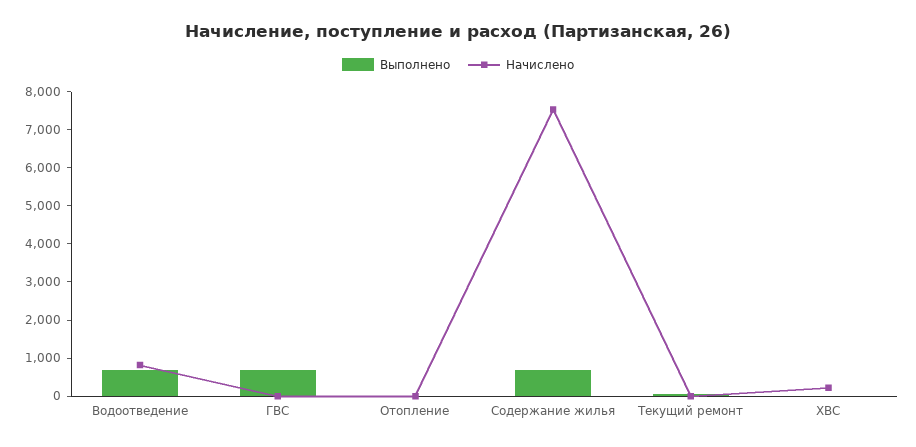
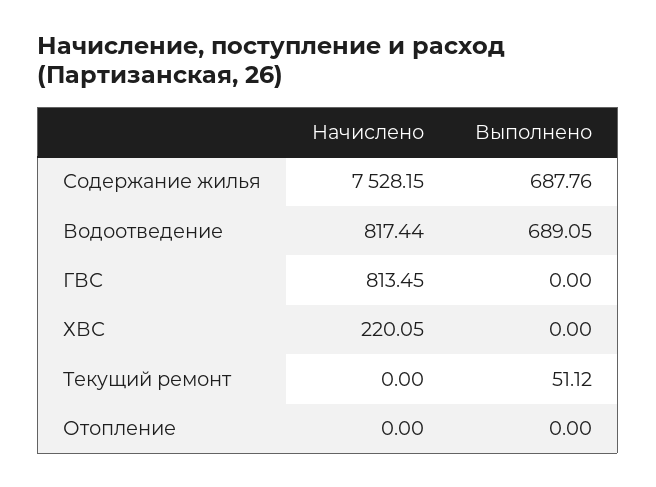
Выполнено, ГВС: 750 -> 0
Начислено, ГВС: 0 -> 813.45

